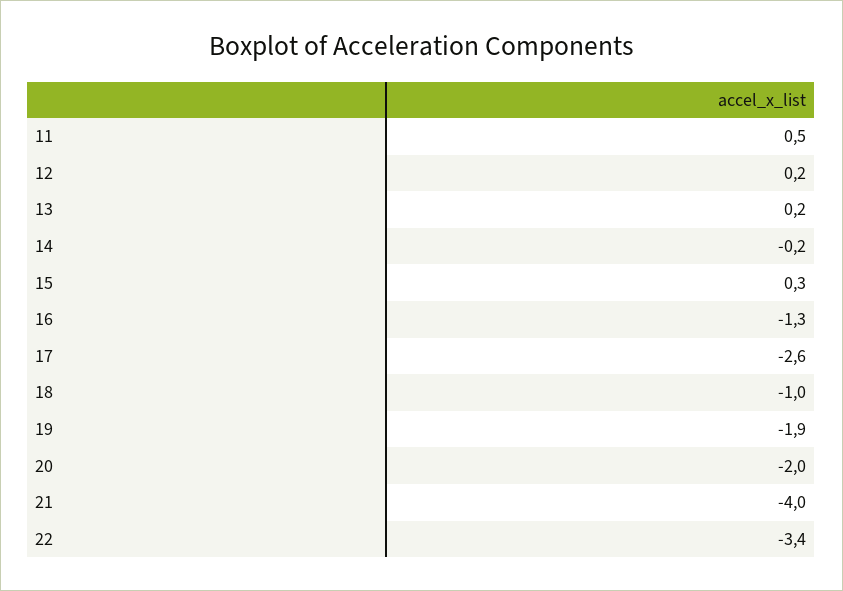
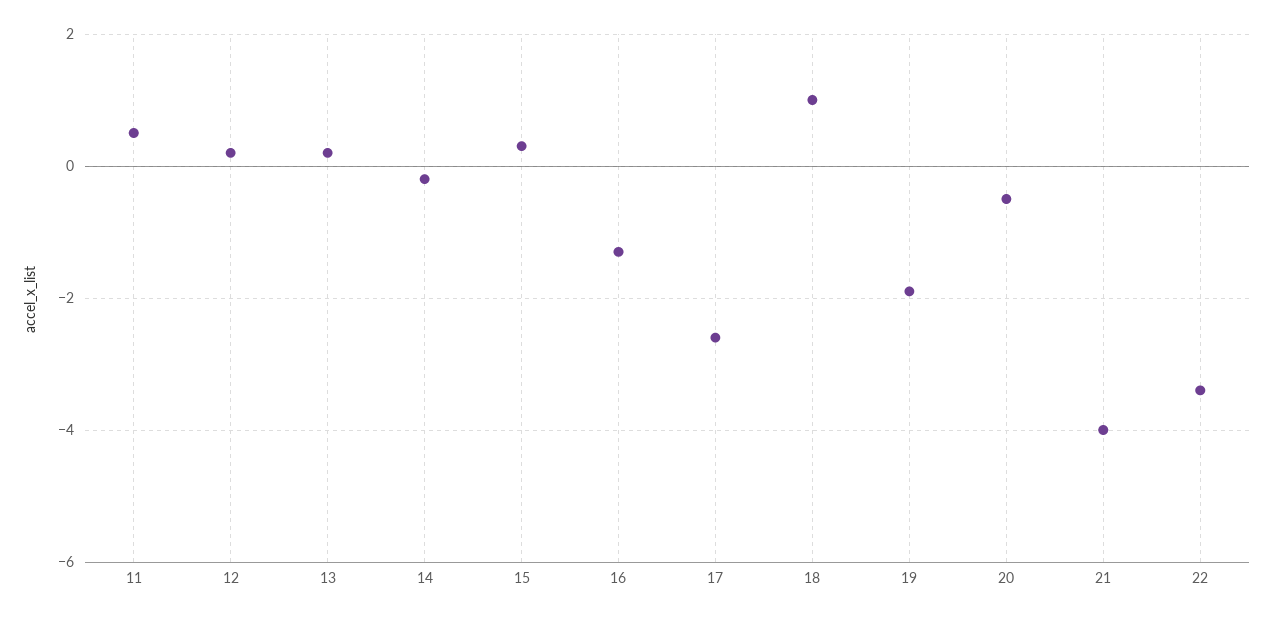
18: -1 -> 1
20: -2 -> -0.5

